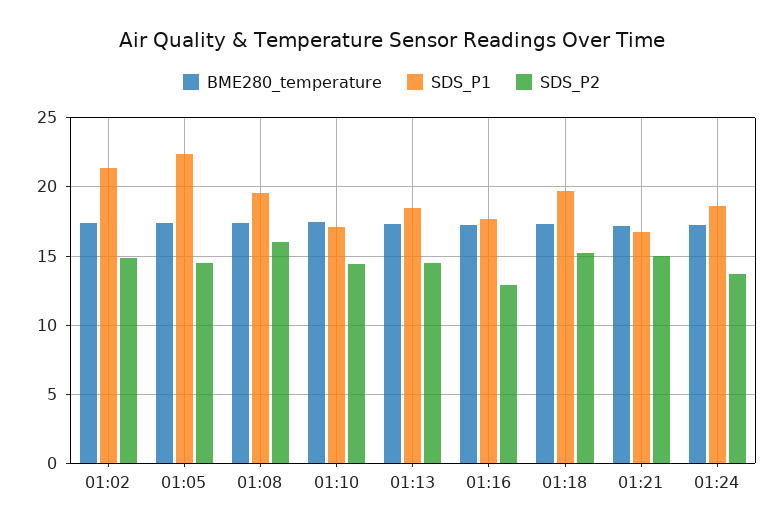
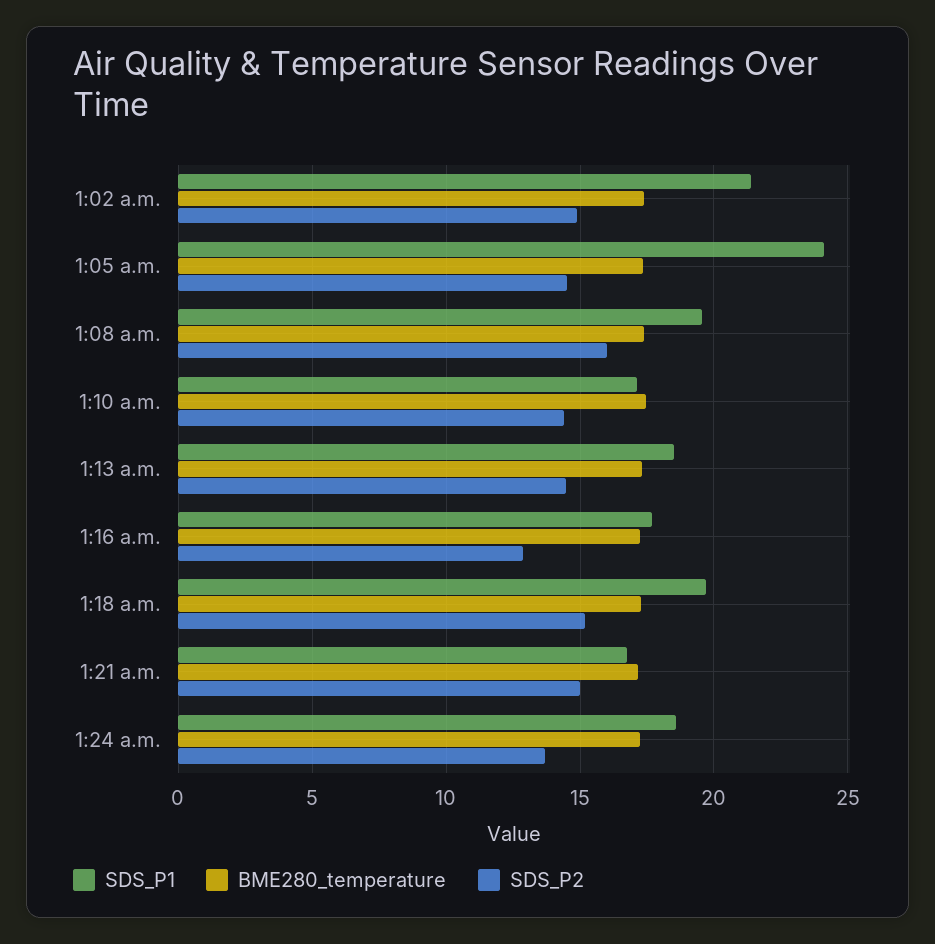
SDS_P1, 01:05: 22.5 -> 24

